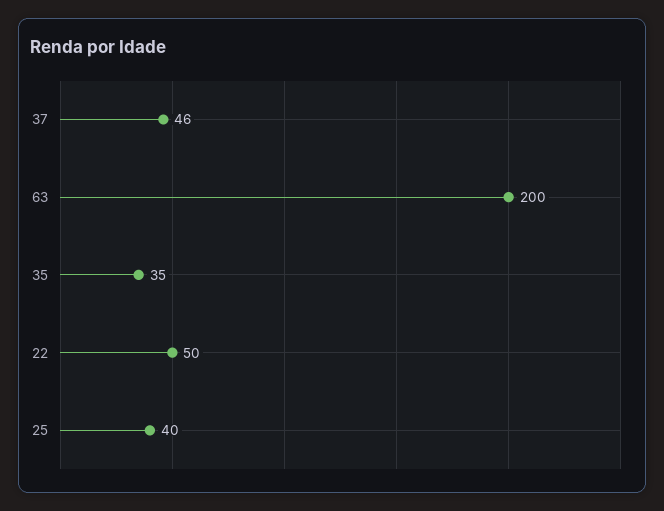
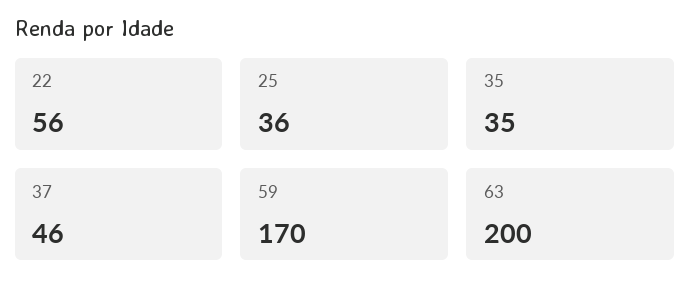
22: 50 -> 56
25: 40 -> 36
59: none -> 170

